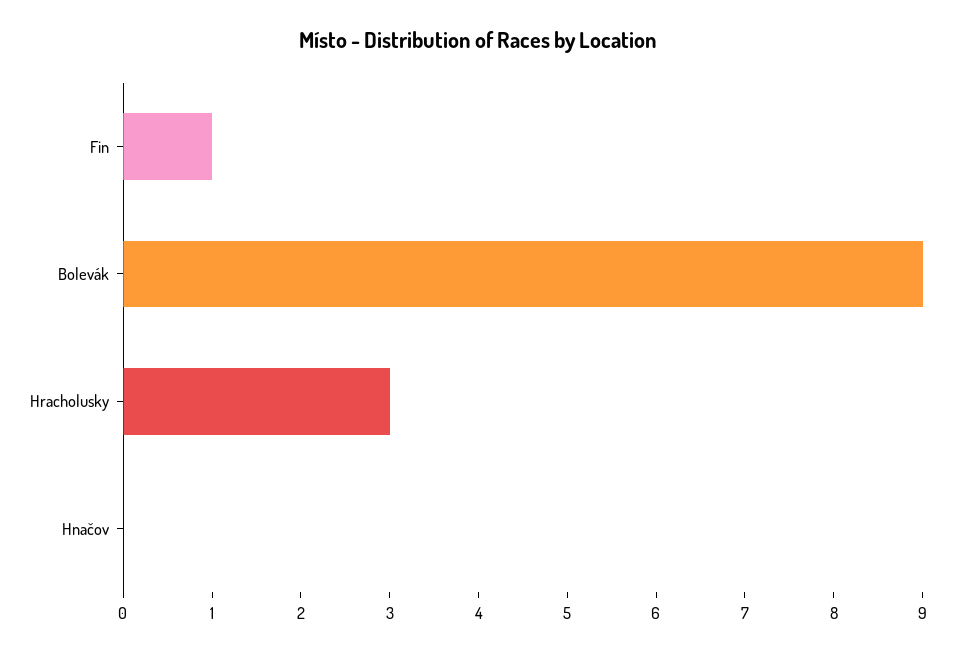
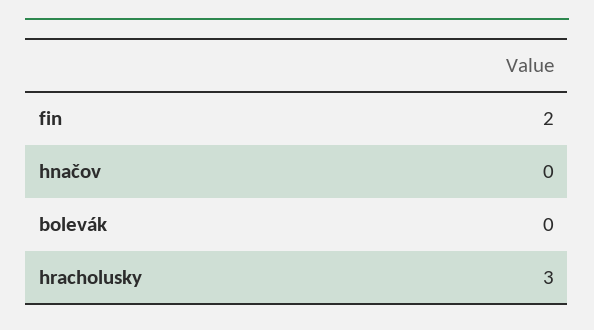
Fin: 1 -> 2
Bolevák: 9 -> 0

